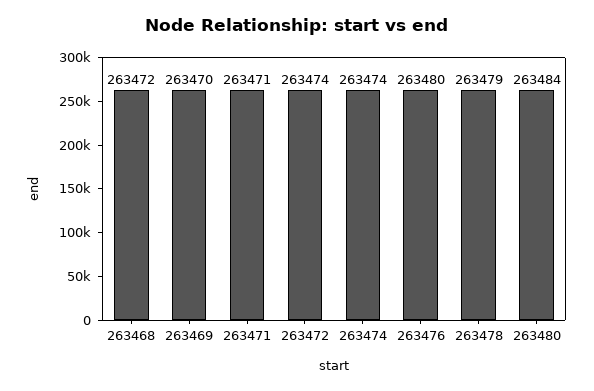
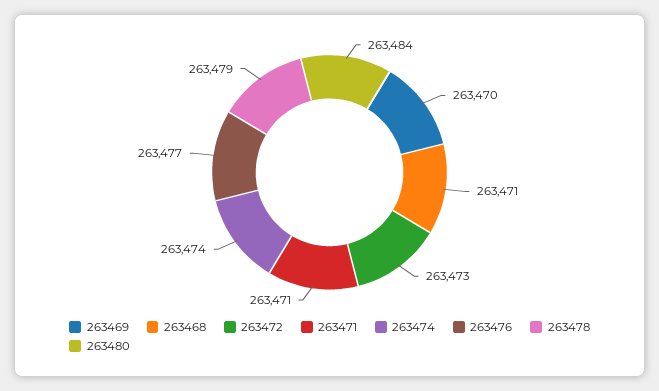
263468: 263472 -> 263471
263472: 263474 -> 263473
263476: 263480 -> 263477

